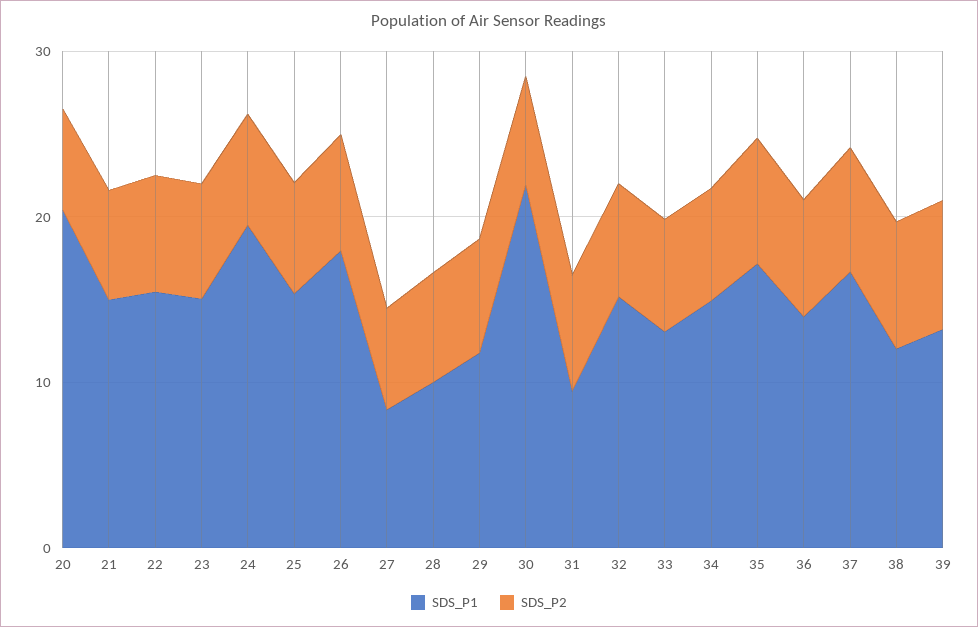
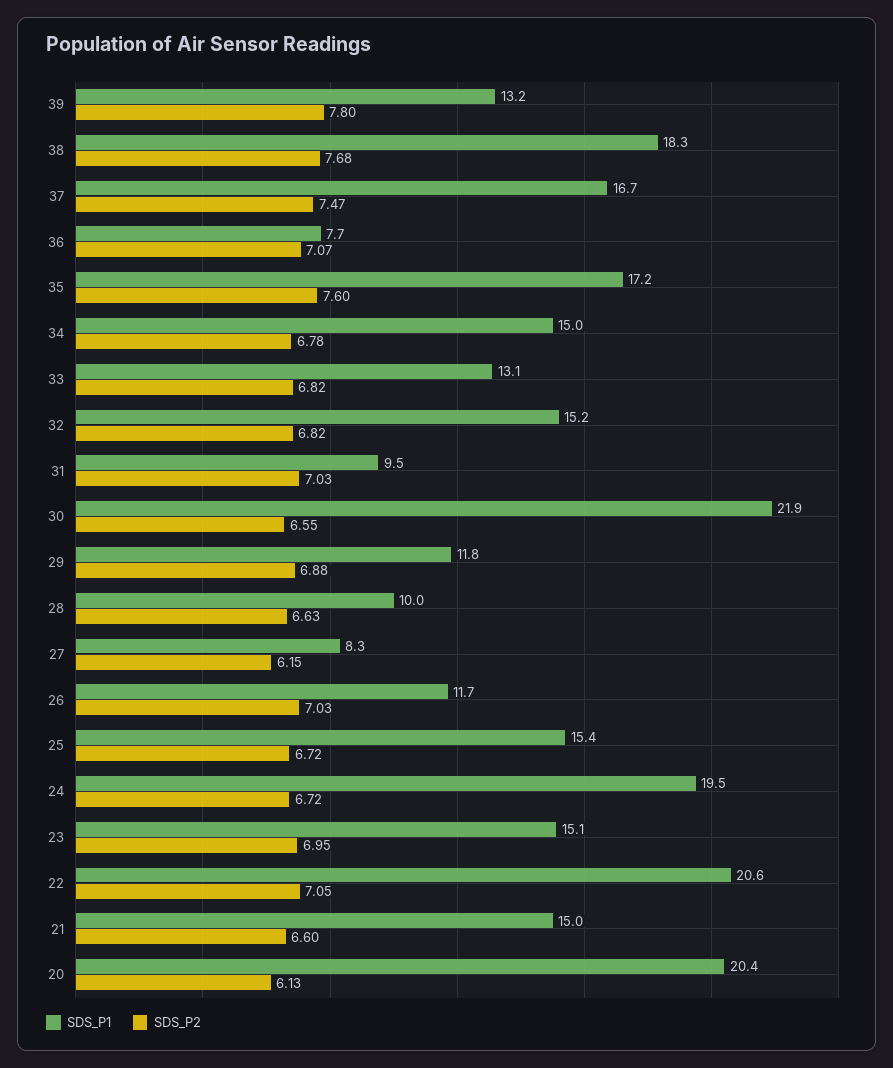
SDS_P1, 22: 16 -> 20.6
SDS_P1, 26: 18 -> 11.7
SDS_P1, 36: 14 -> 7.7
SDS_P1, 38: 12 -> 18.3

